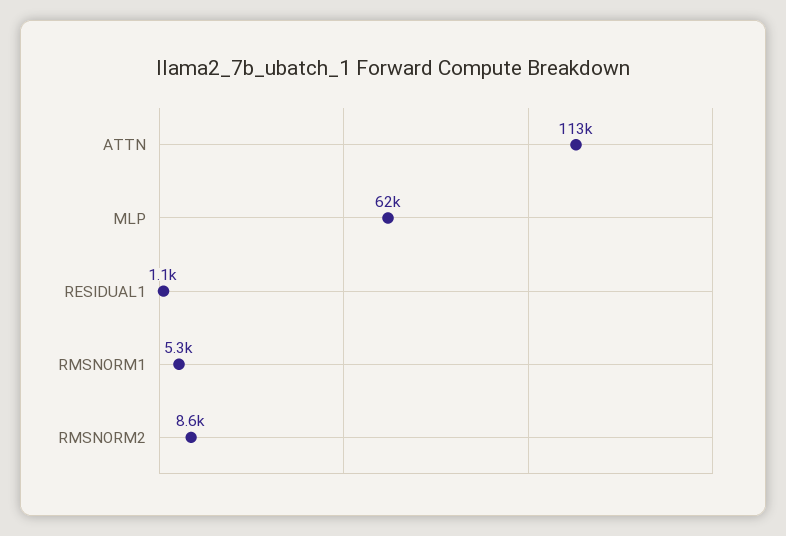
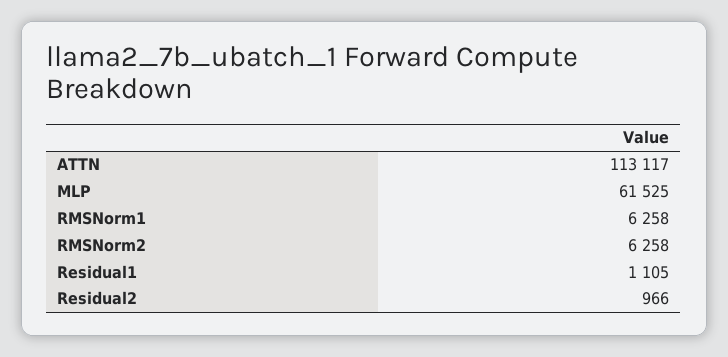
RMSNORM1: 5300 -> 6258
RMSNORM2: 8600 -> 6258
Residual2: none -> 966

